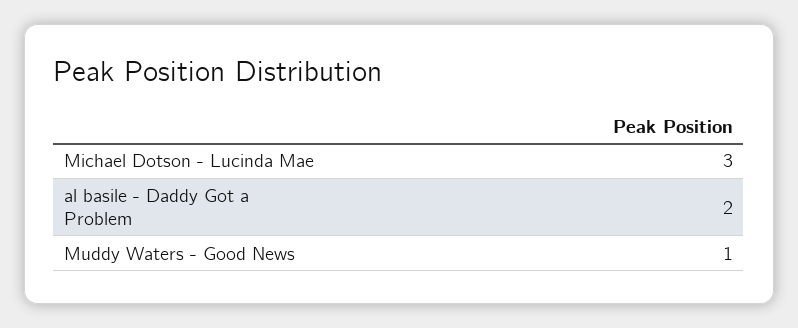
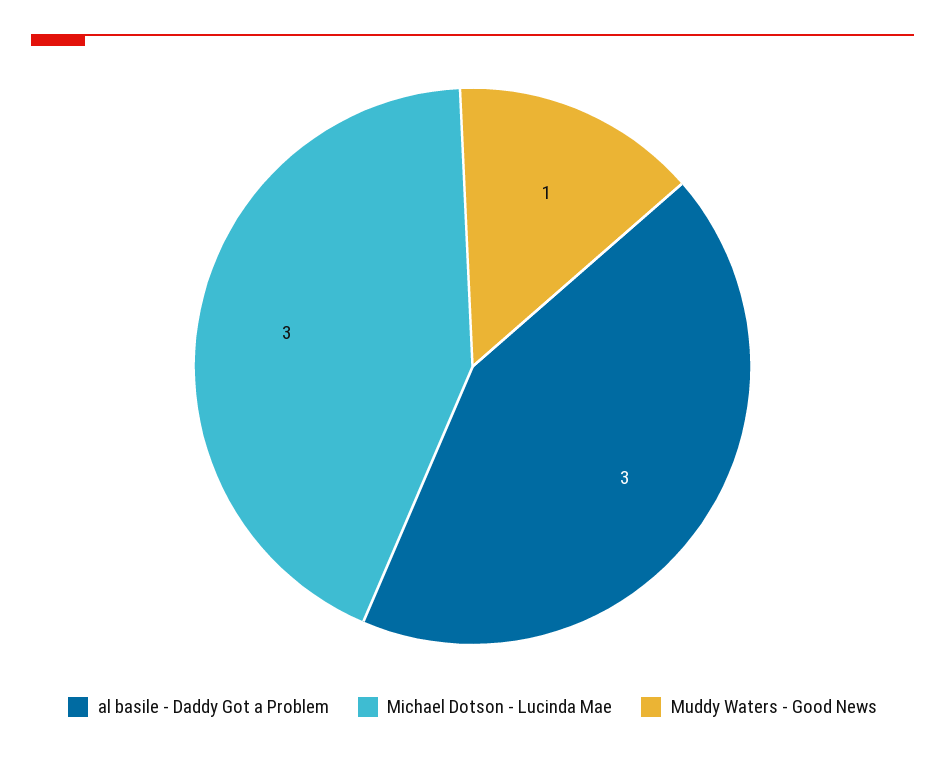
al basile - Daddy Got a Problem: 2 -> 3

